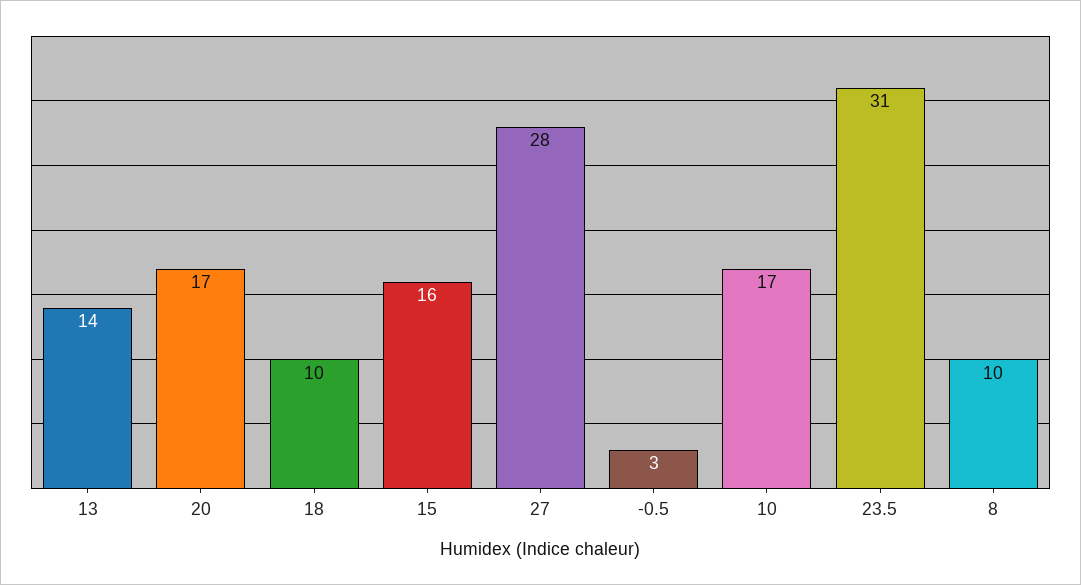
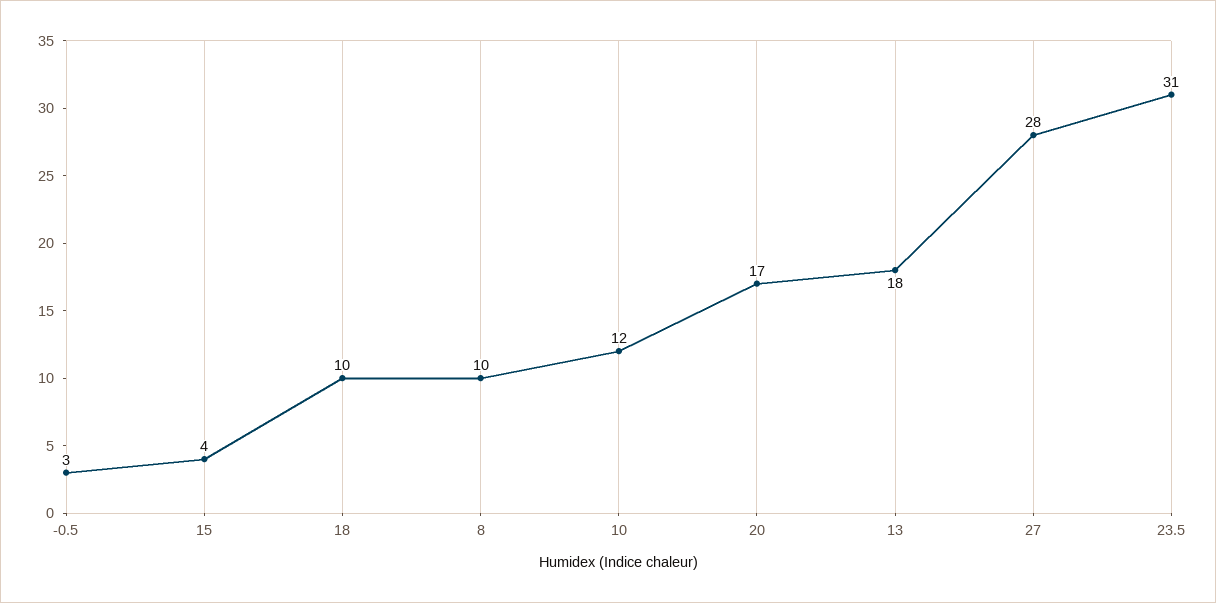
13: 14 -> 18
15: 16 -> 4
10: 17 -> 12

